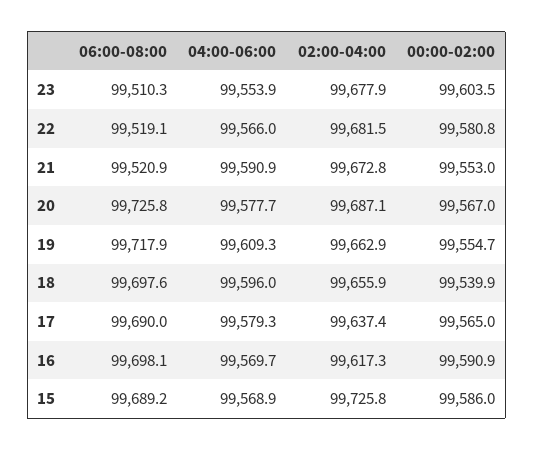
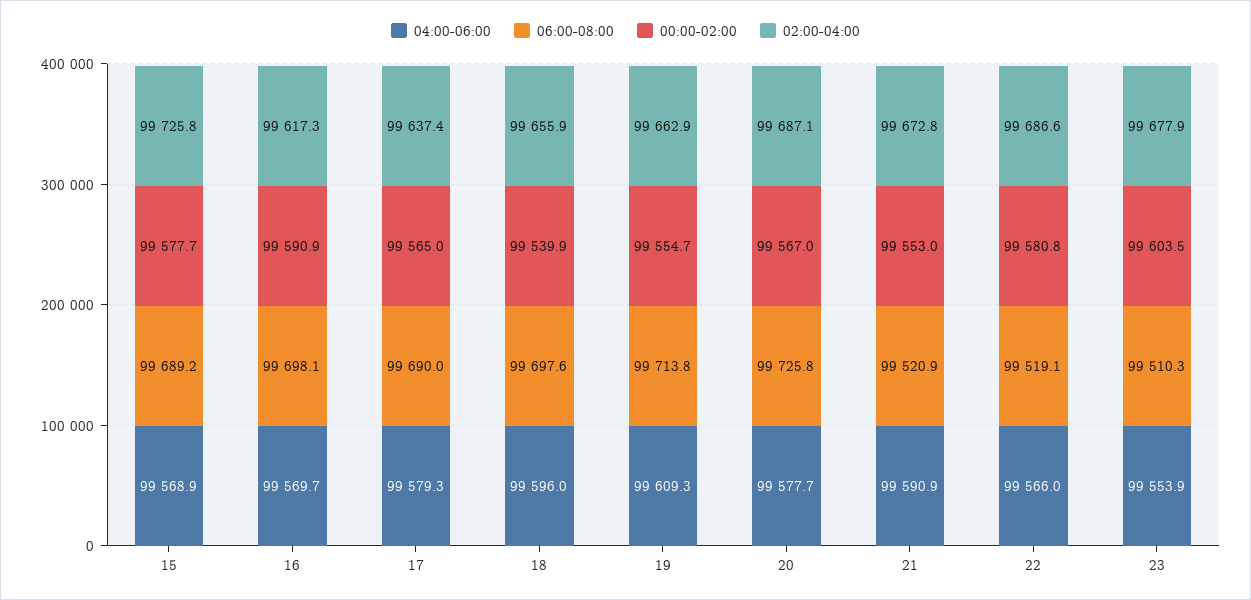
02:00-04:00, 22: 99681.5 -> 99686.6
06:00-08:00, 19: 99717.9 -> 99713.8
00:00-02:00, 15: 99586 -> 99577.7

